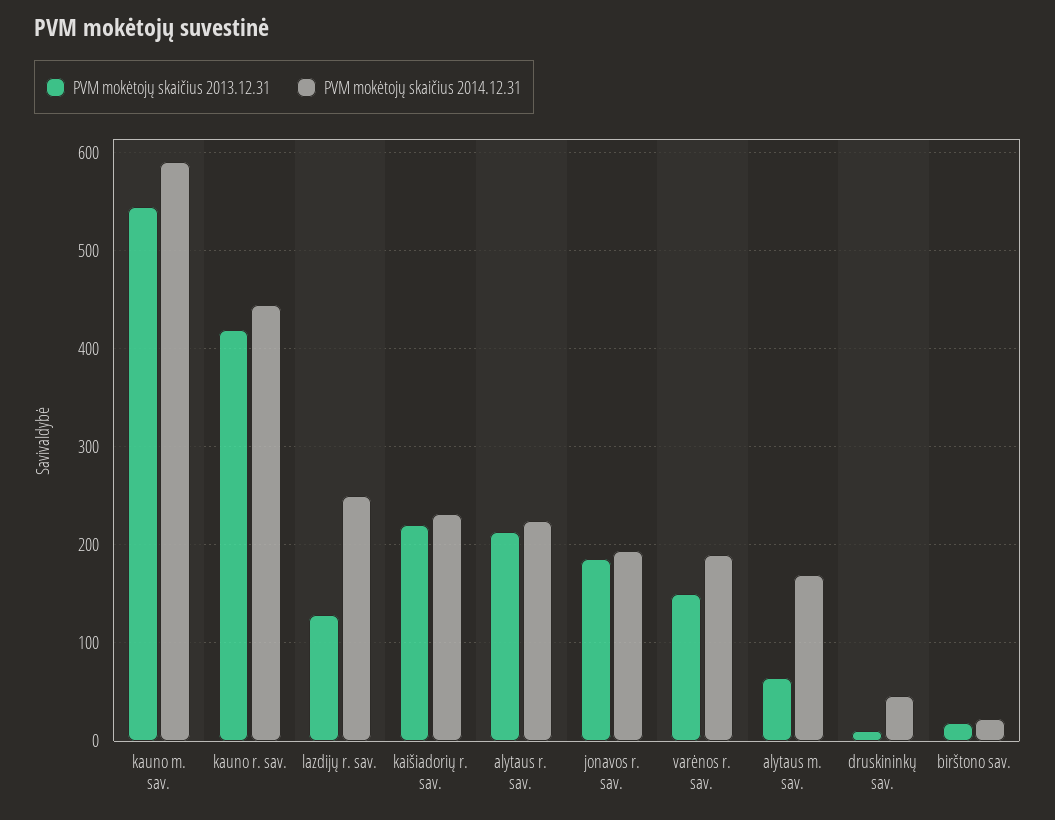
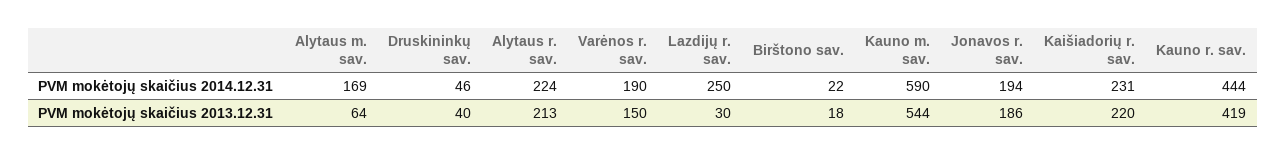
PVM mokėtojų skaičius 2013.12.31, lazdijų r. sav.: 130 -> 30
PVM mokėtojų skaičius 2013.12.31, druskininkų sav.: 10 -> 40

